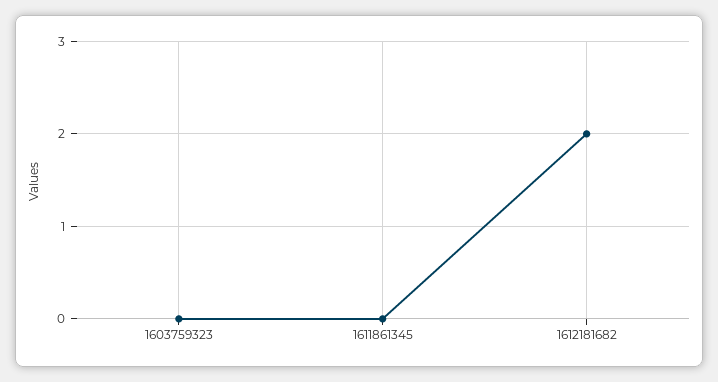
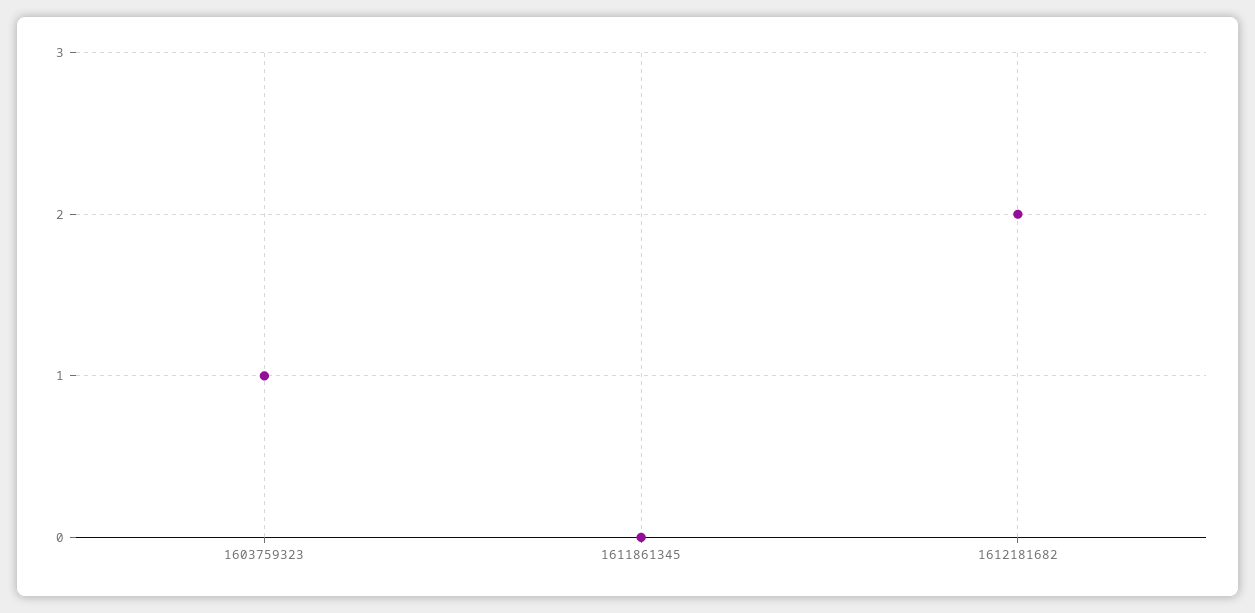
1603759323: 0 -> 1

